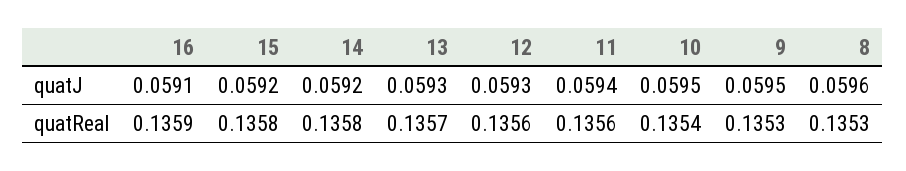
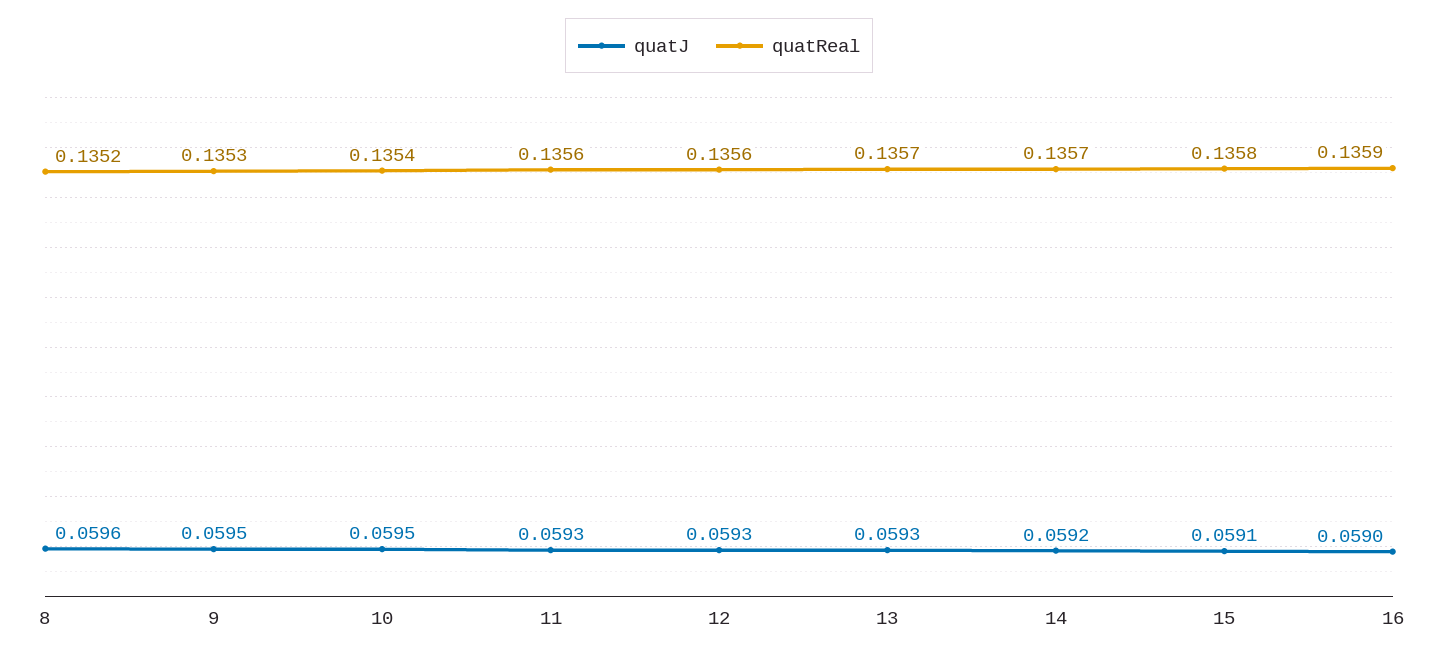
quatJ, 16: 0.0591 -> 0.059
quatJ, 15: 0.0592 -> 0.0591
quatJ, 11: 0.0594 -> 0.0593
quatReal, 14: 0.1358 -> 0.1357
quatReal, 8: 0.1353 -> 0.1352

